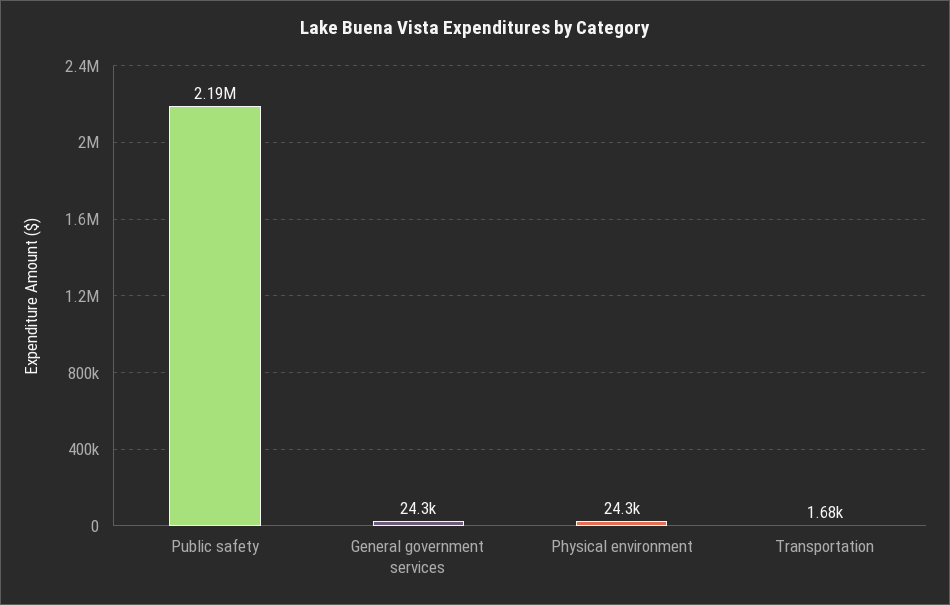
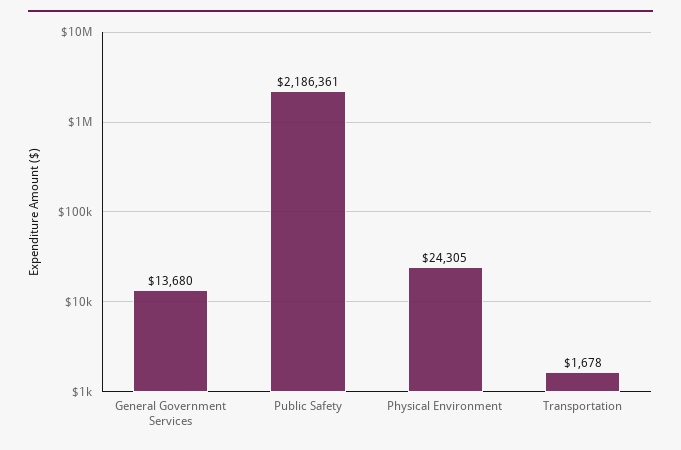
General government services: 24300 -> 13680

